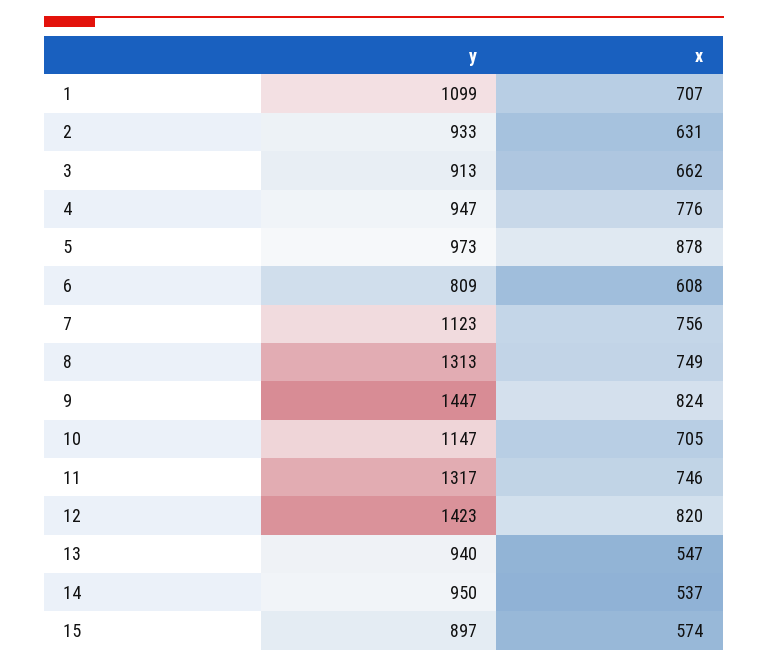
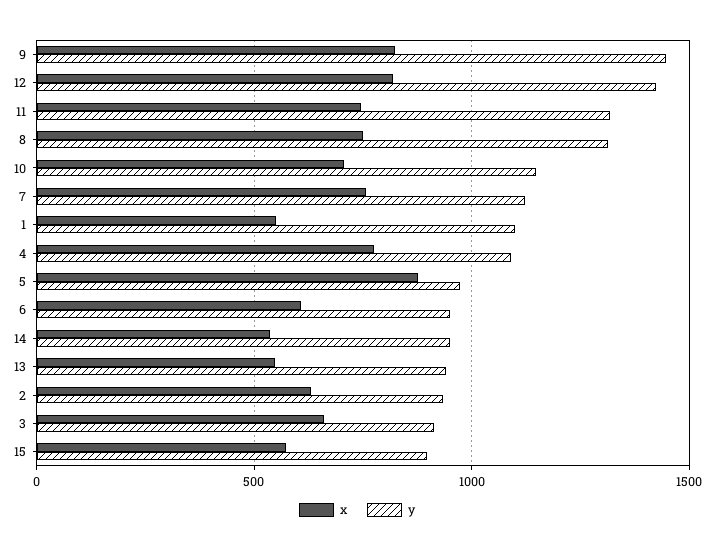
x, 1: 707 -> 550
y, 4: 947 -> 1100
y, 6: 809 -> 950

